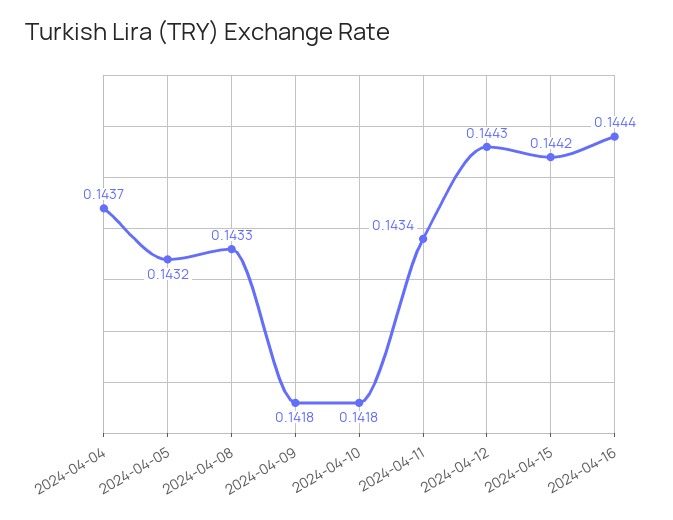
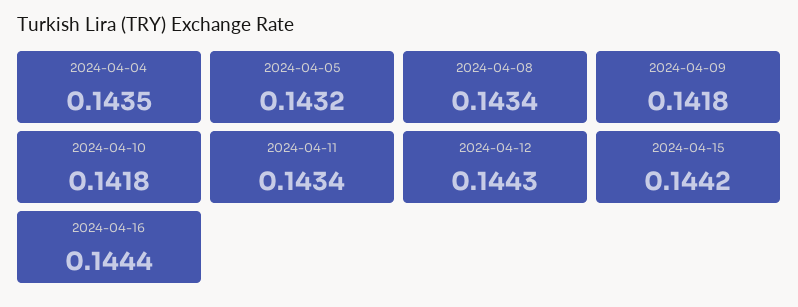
2024-04-04: 0.1437 -> 0.1435
2024-04-08: 0.1433 -> 0.1434

